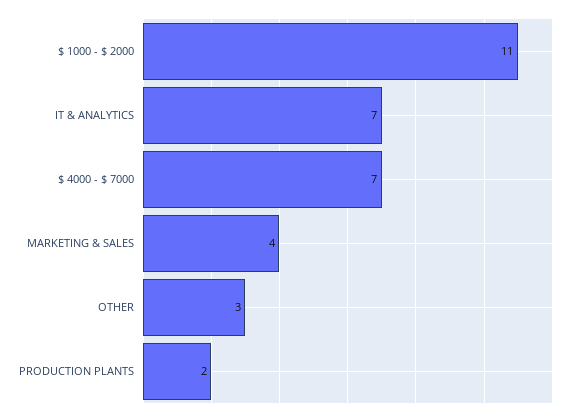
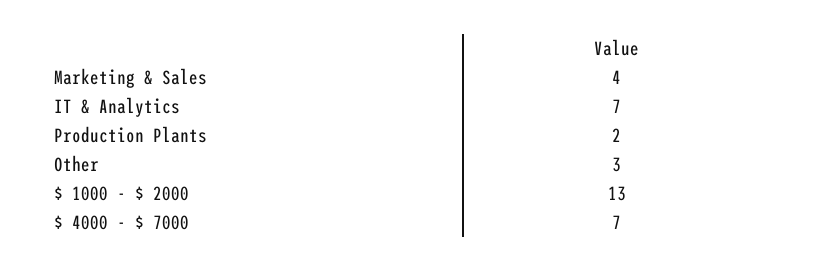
$ 1000 - $ 2000: 11 -> 13

